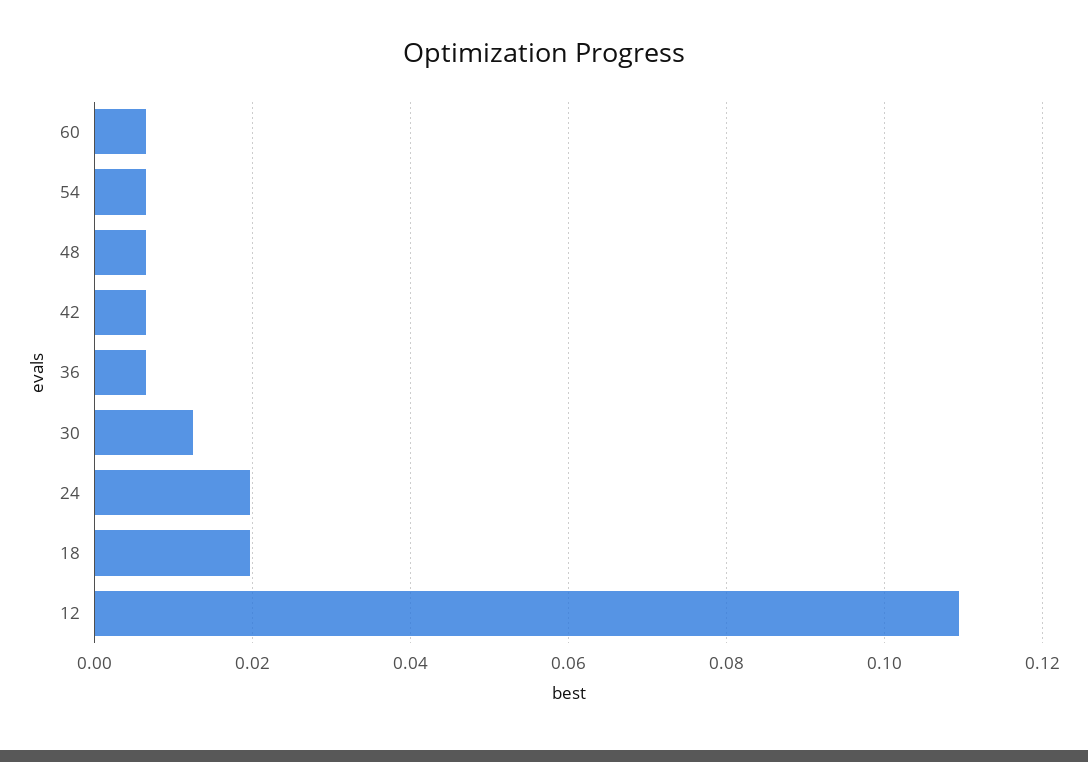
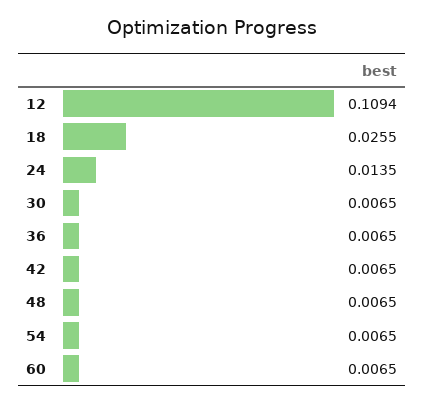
30: 0.012 -> 0.0065
24: 0.02 -> 0.0135
18: 0.02 -> 0.0255

